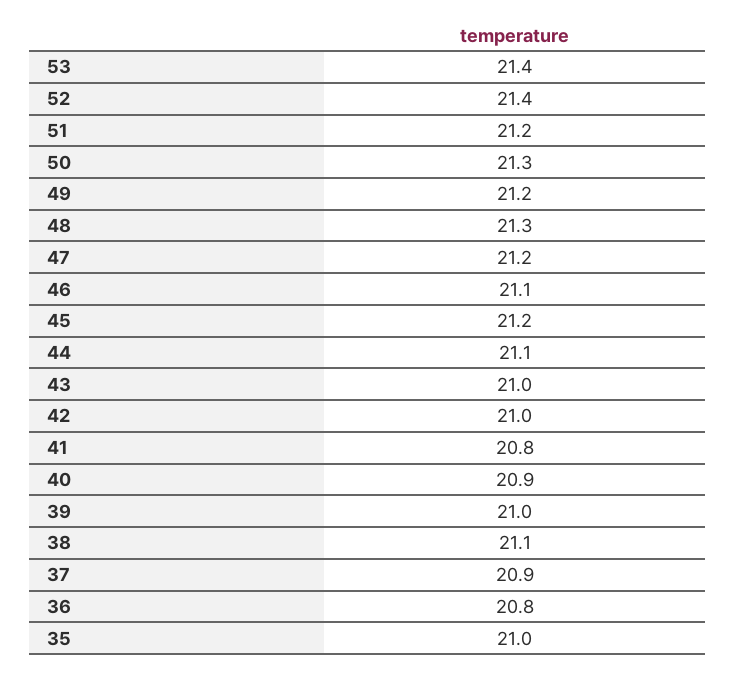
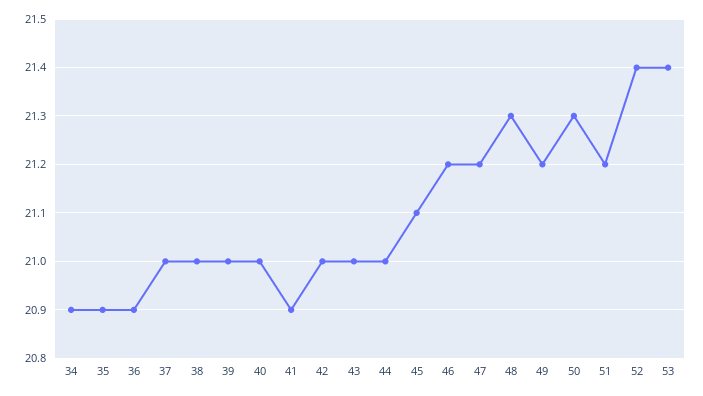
46: 21.1 -> 21.2
45: 21.2 -> 21.1
44: 21.1 -> 21
41: 20.8 -> 20.9
40: 20.9 -> 21
38: 21.1 -> 21
37: 20.9 -> 21
36: 20.8 -> 20.9
35: 21 -> 20.9
34: none -> 20.9

